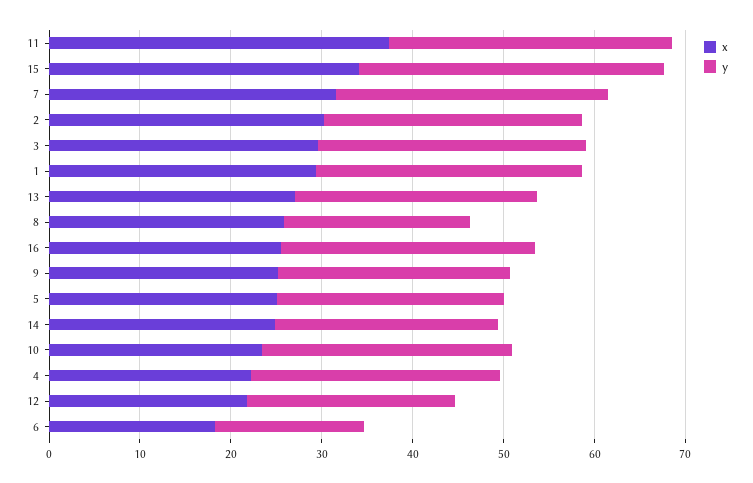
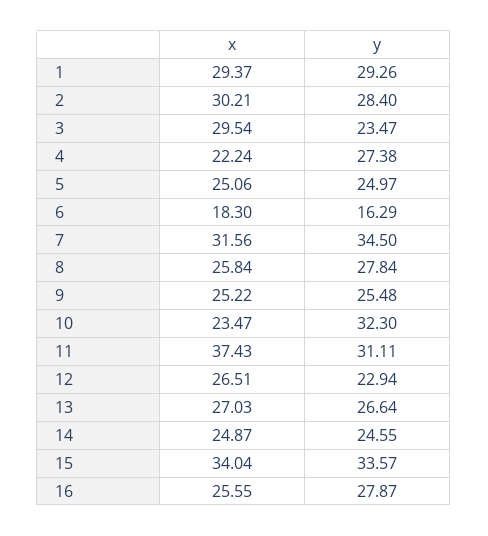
y, 7: 30 -> 34.5
y, 3: 30 -> 23.47
y, 8: 20 -> 27.84
y, 10: 28 -> 32.3
x, 12: 22 -> 26.51

